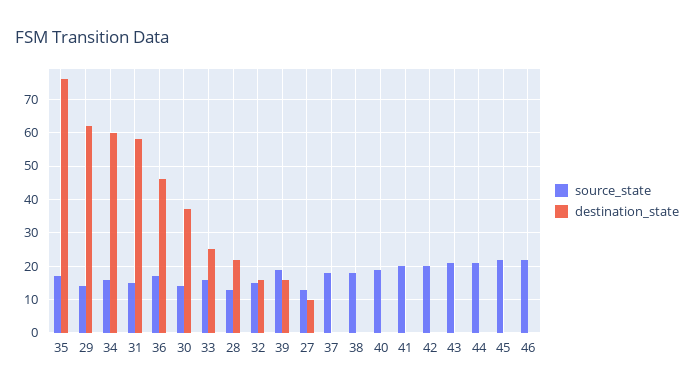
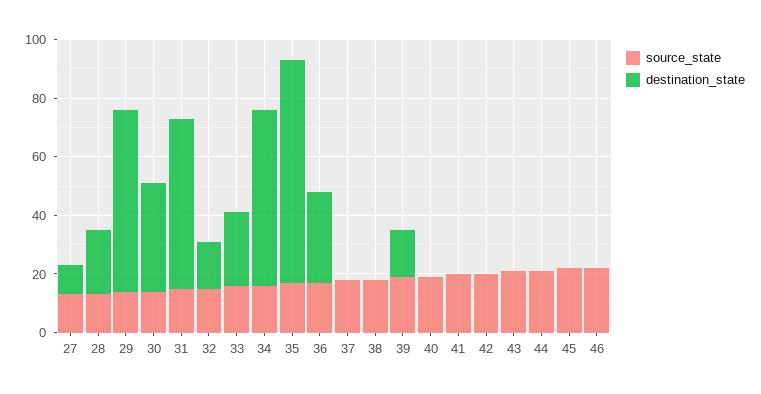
destination_state, 36: 45 -> 30

